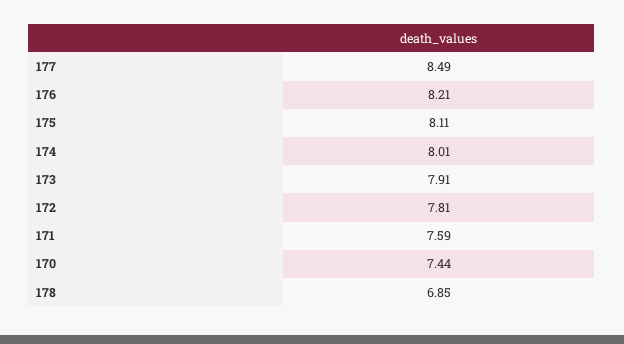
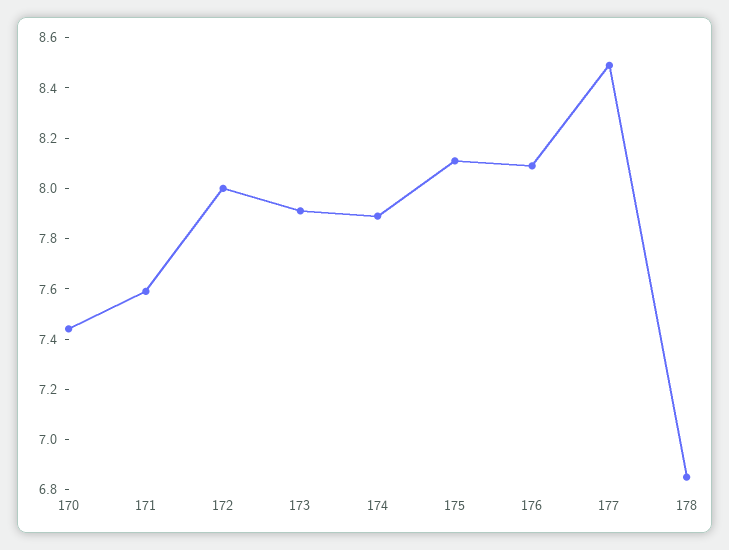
176: 8.21 -> 8.1
174: 8.01 -> 7.9
172: 7.81 -> 8

